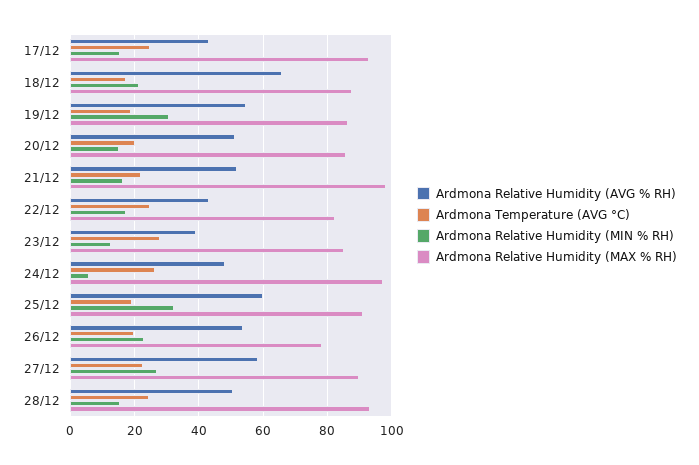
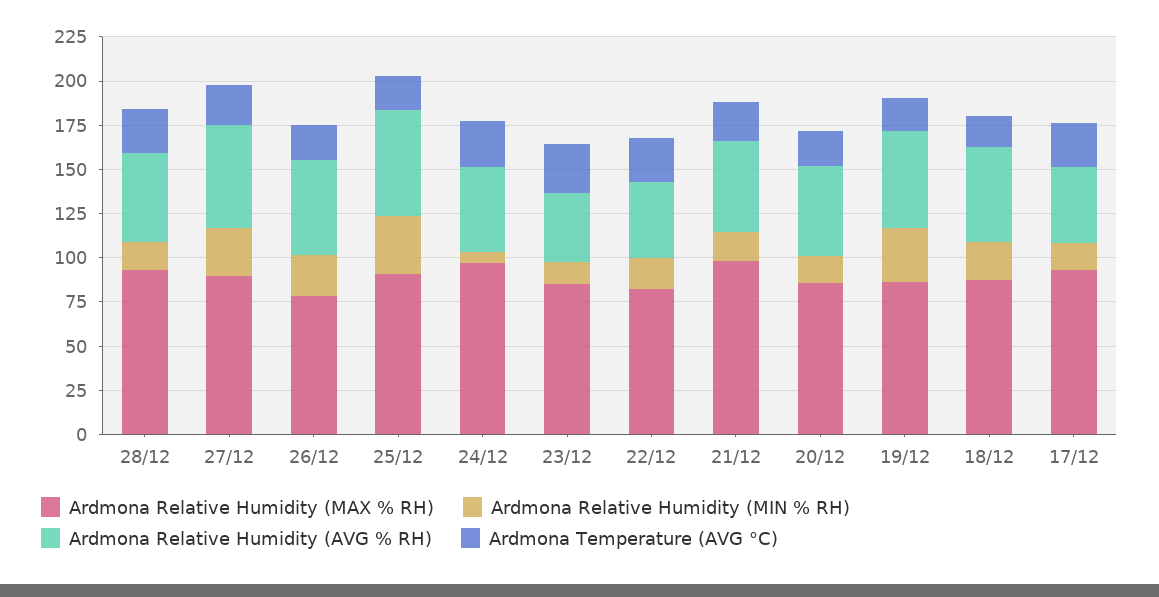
Ardmona Relative Humidity (AVG % RH), 18/12: 66 -> 55

